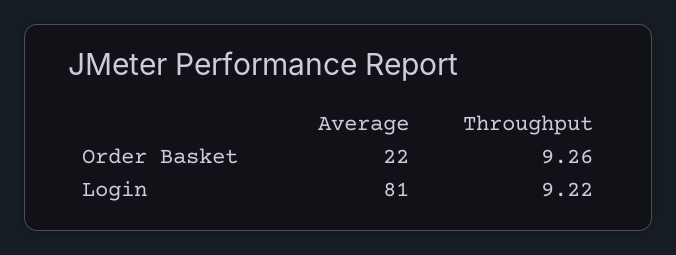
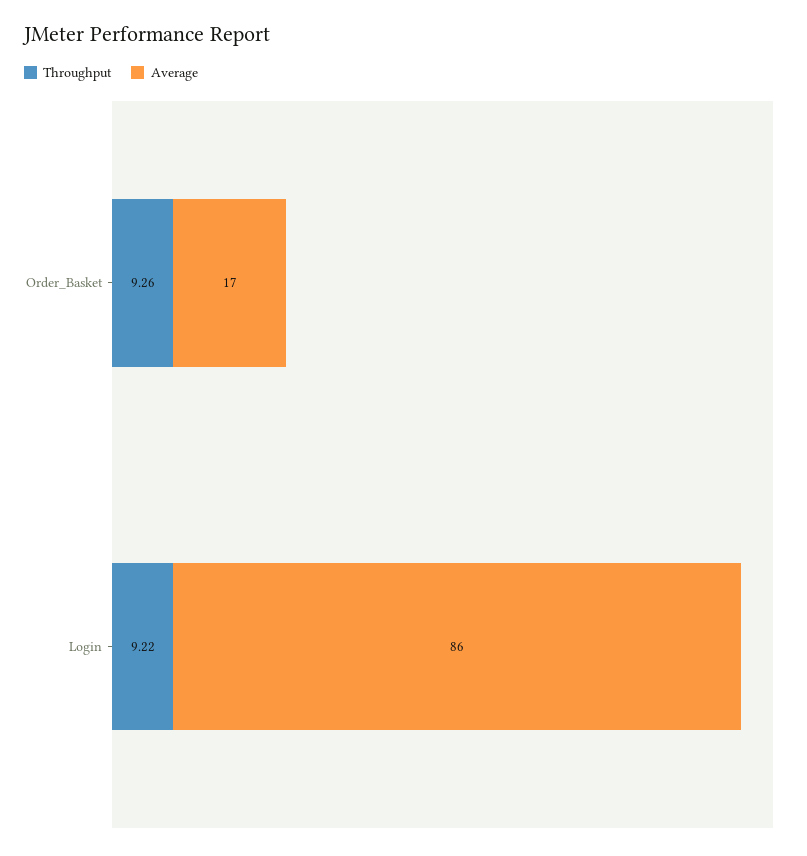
Average, Order Basket: 22 -> 17
Average, Login: 81 -> 86

